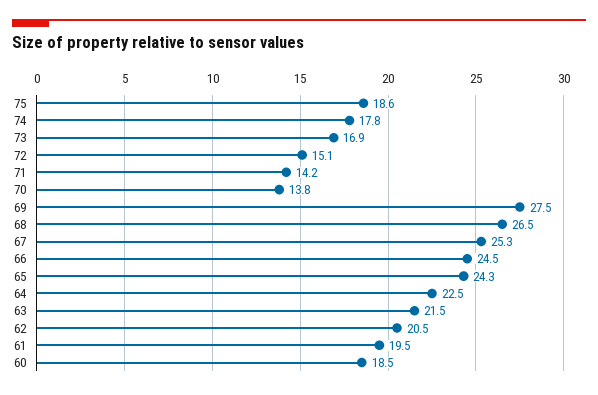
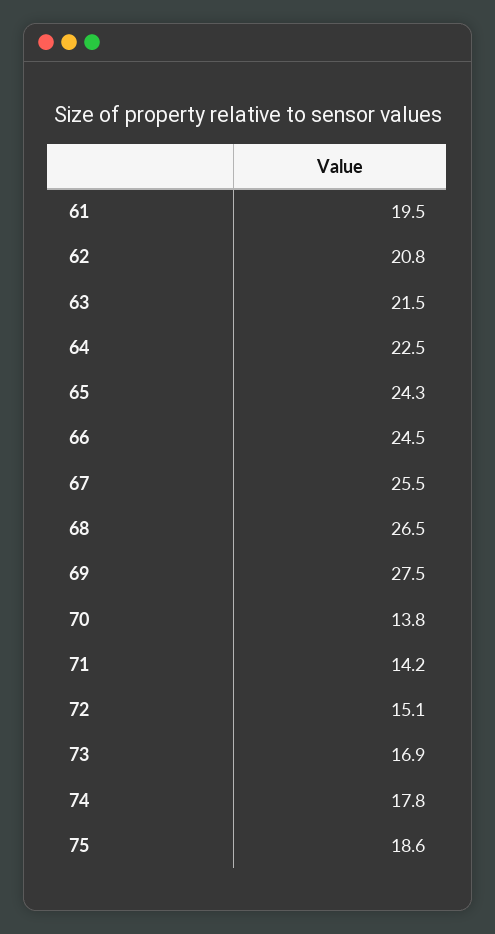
67: 25.3 -> 25.5
62: 20.5 -> 20.8
60: 18.5 -> none

